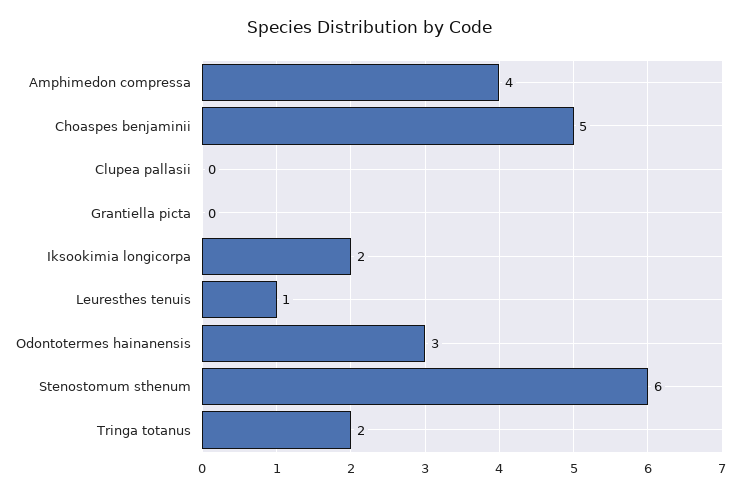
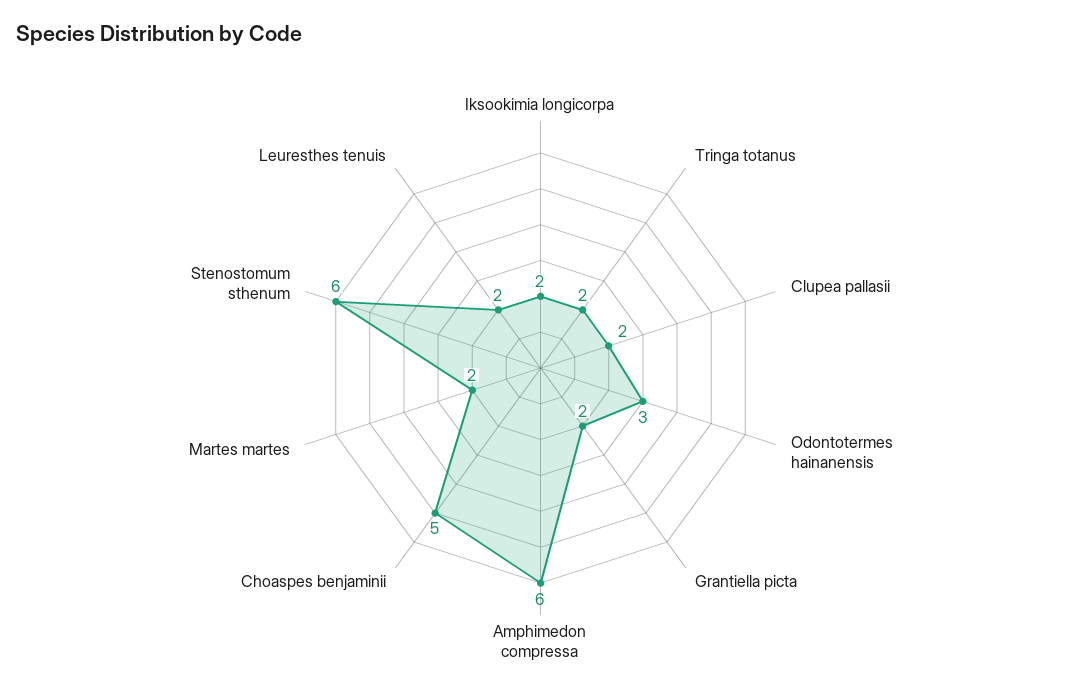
Amphimedon compressa: 4 -> 6
Clupea pallasii: 0 -> 2
Grantiella picta: 0 -> 2
Leuresthes tenuis: 1 -> 2
Martes martes: none -> 2

